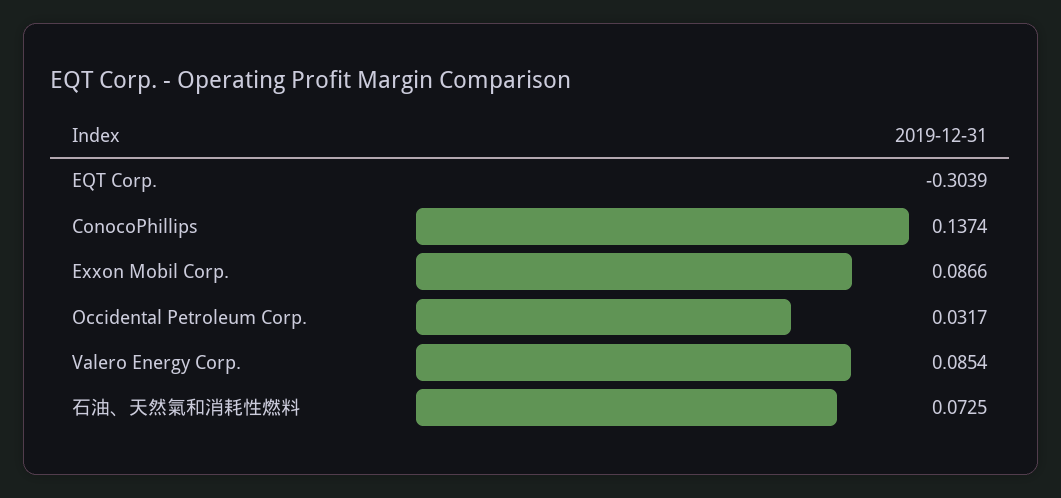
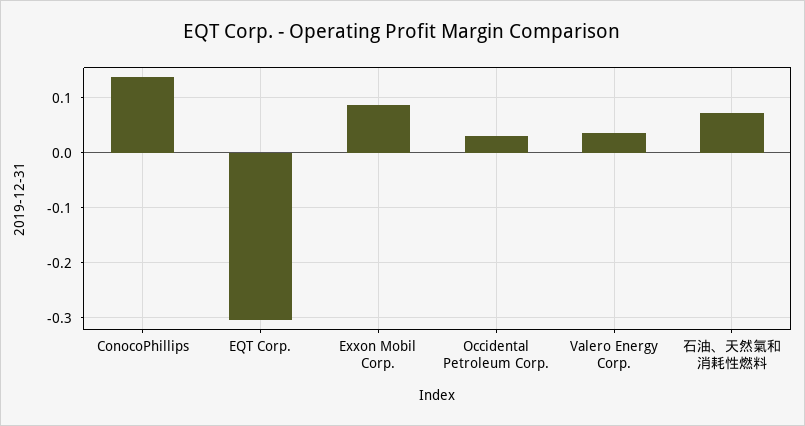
Valero Energy Corp.: 0.0854 -> 0.04

